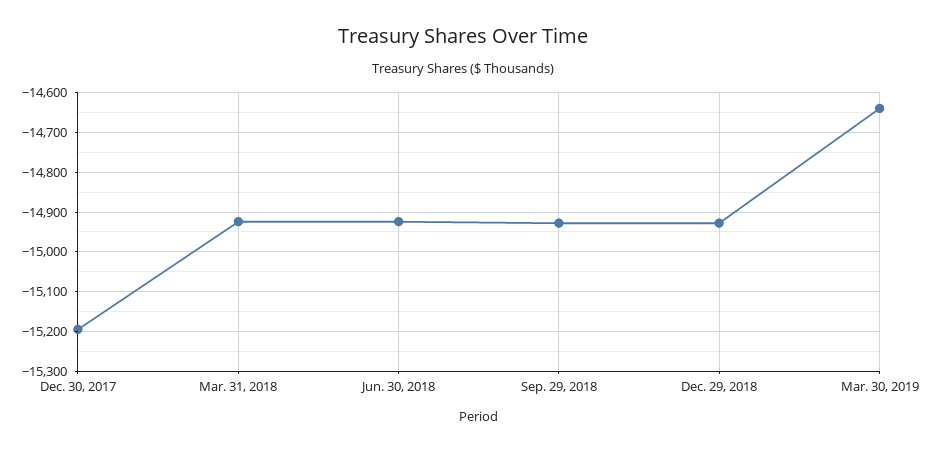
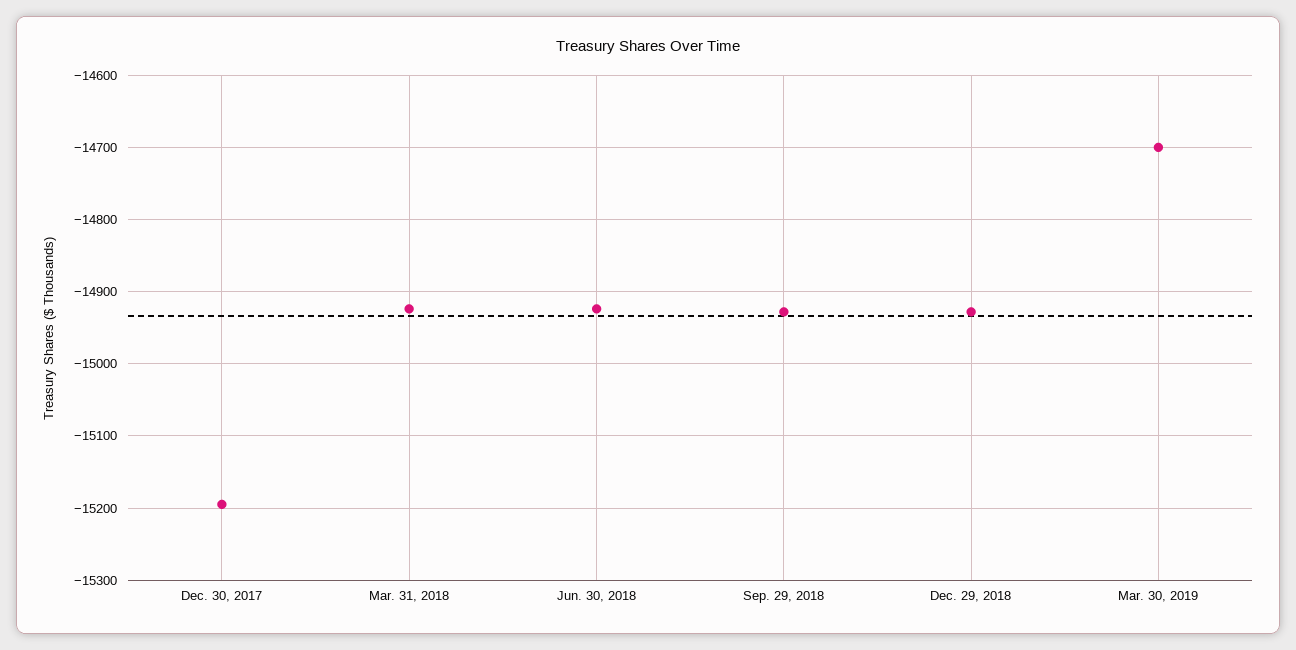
Mar. 30, 2019: -14640 -> -14700

